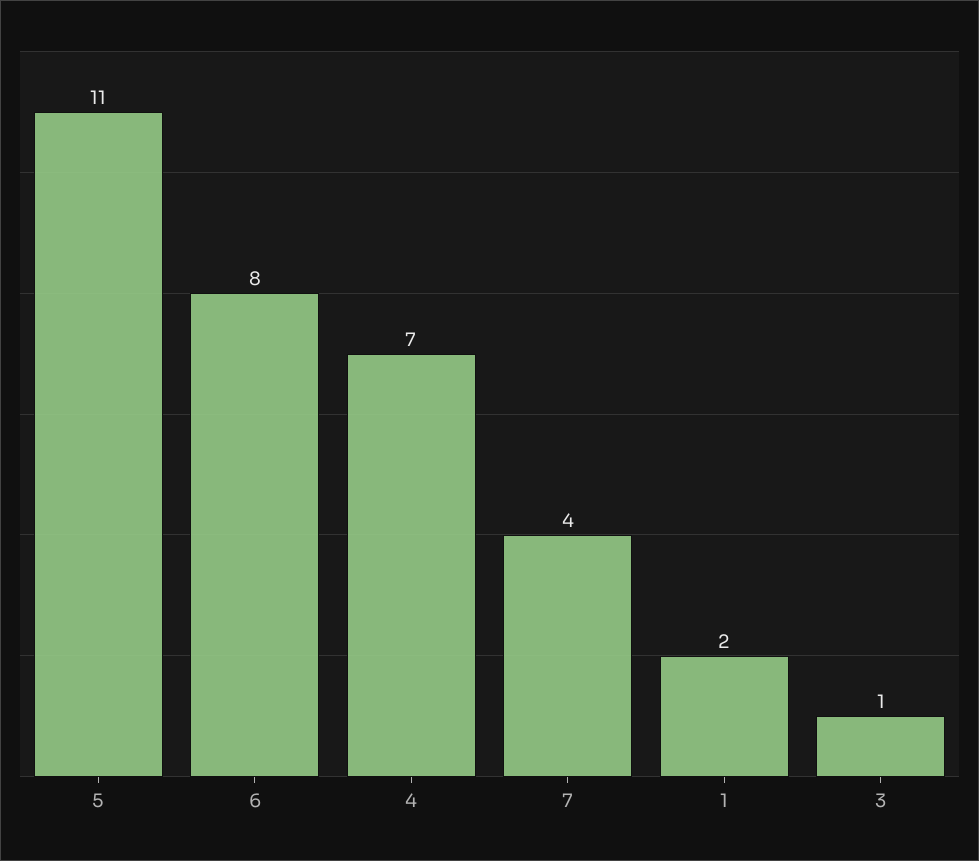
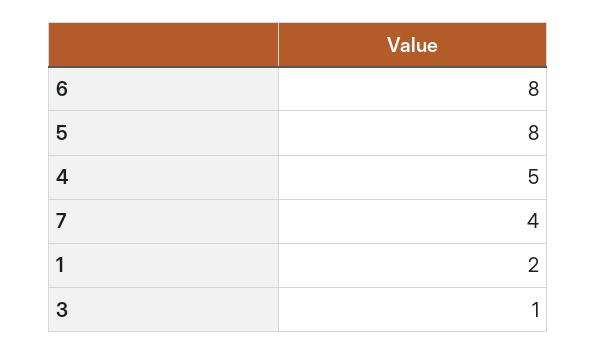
5: 11 -> 8
4: 7 -> 5

